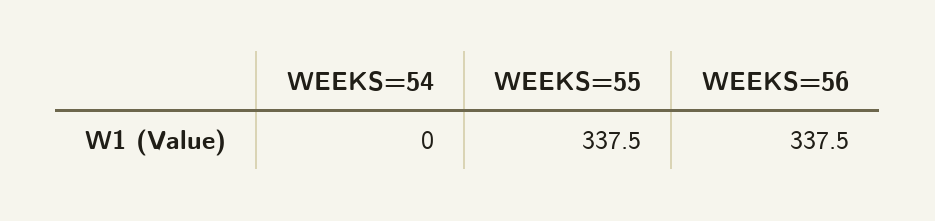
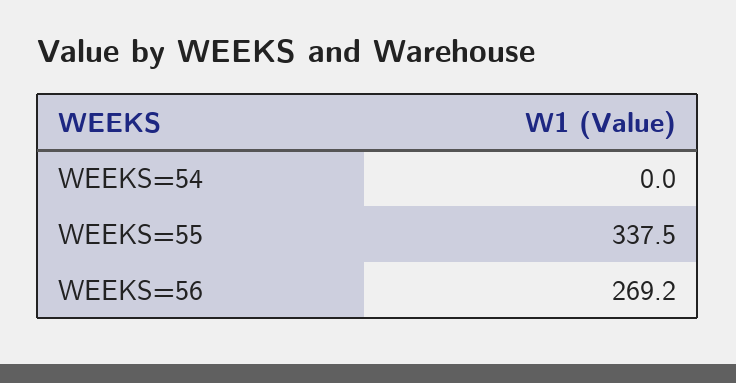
WEEKS=56: 337.5 -> 269.2

